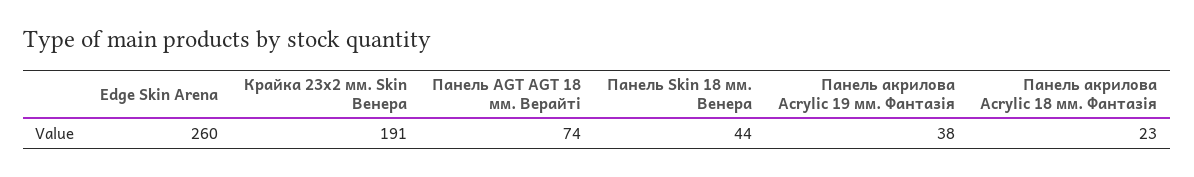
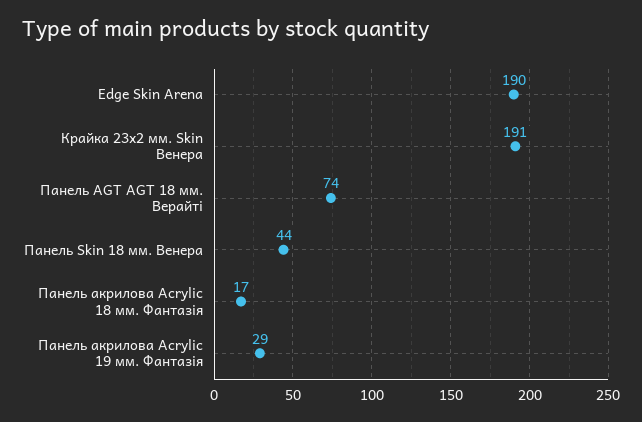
Edge Skin Arena: 260 -> 190
Панель акрилова Acrylic 19 мм. Фантазія: 38 -> 29
Панель акрилова Acrylic 18 мм. Фантазія: 23 -> 17

